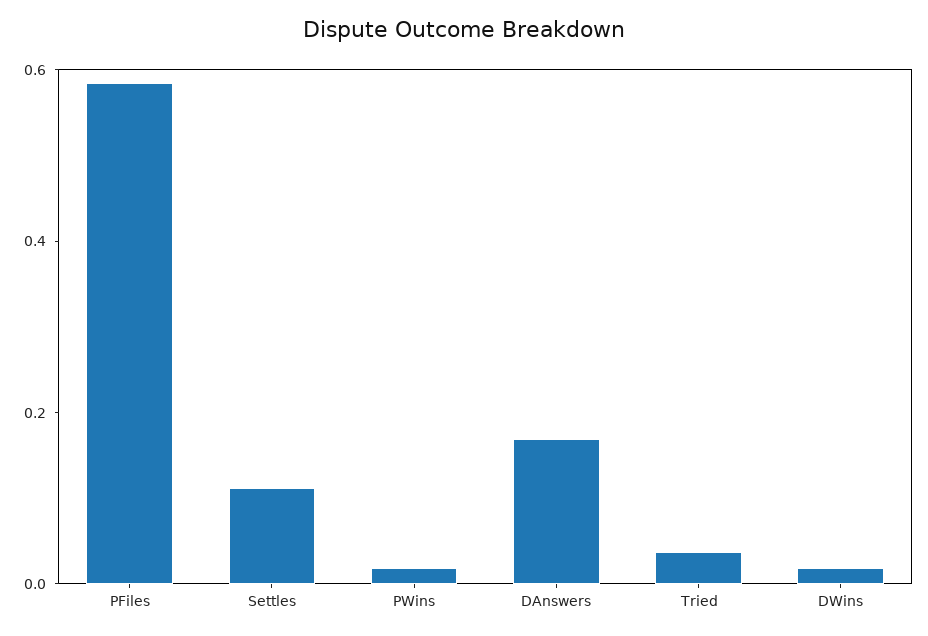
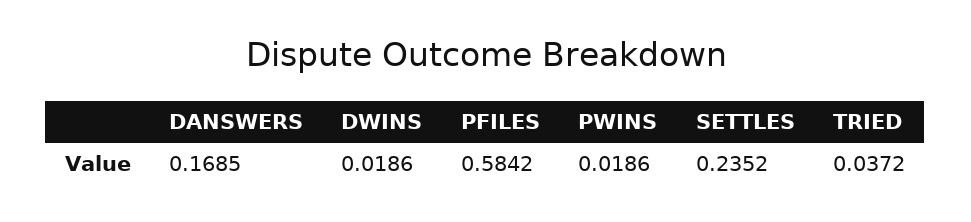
Settles: 0.1 -> 0.2352

